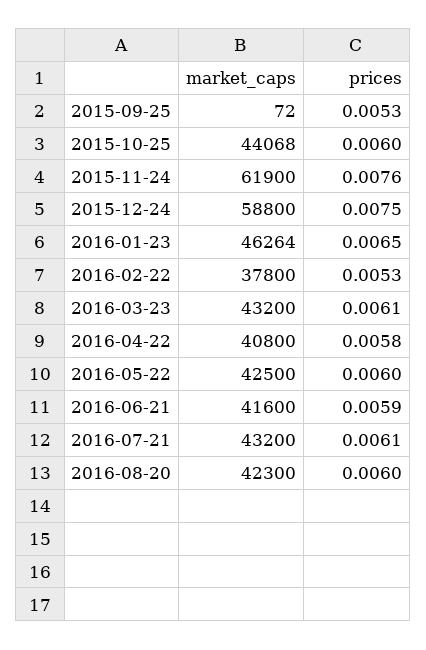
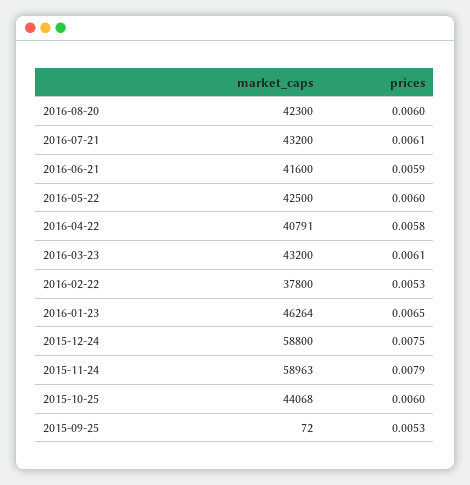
market_caps, 2015-11-24: 61900 -> 58963
prices, 2015-11-24: 0.0076 -> 0.0079
market_caps, 2016-04-22: 40800 -> 40791

